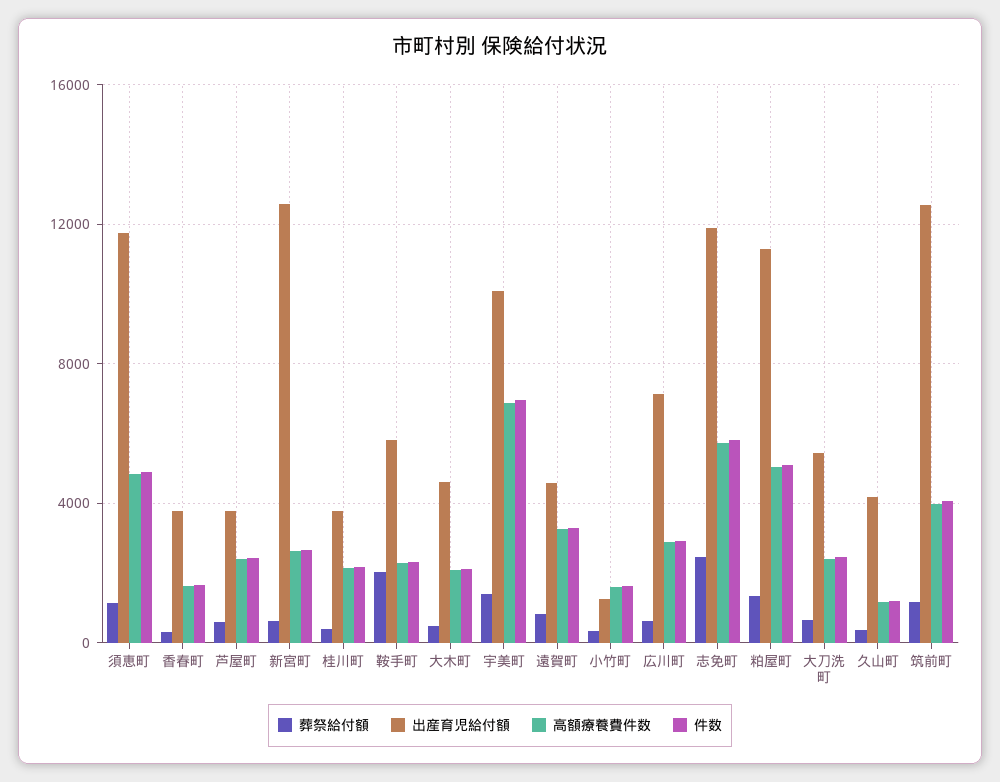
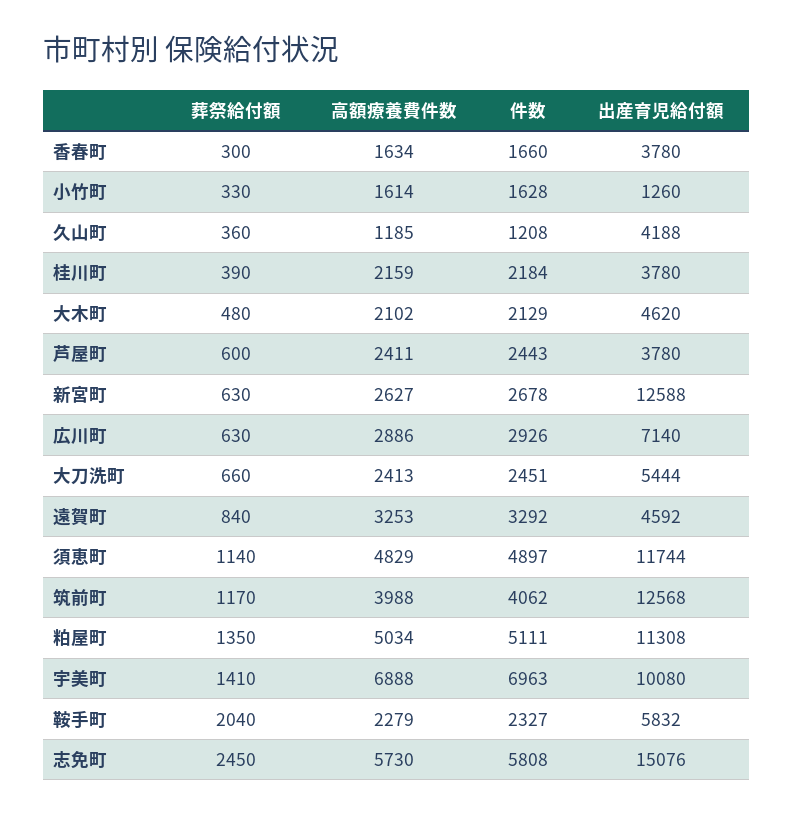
出産育児給付額, 志免町: 12000 -> 15076

